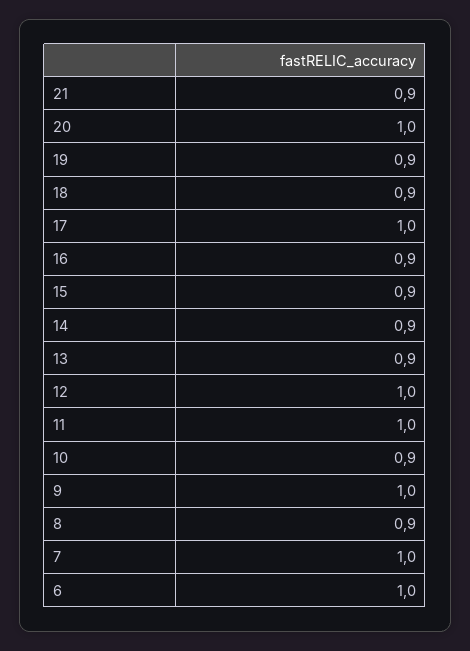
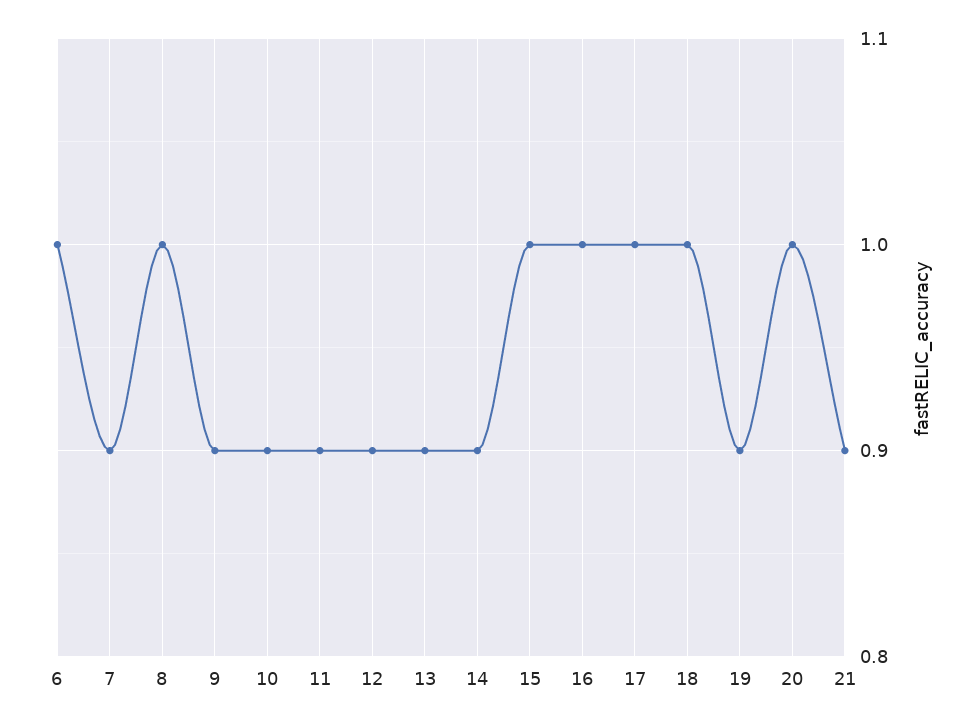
18: 0.9 -> 1
16: 0.9 -> 1
15: 0.9 -> 1
12: 1 -> 0.9
11: 1 -> 0.9
9: 1 -> 0.9
8: 0.9 -> 1
7: 1 -> 0.9

